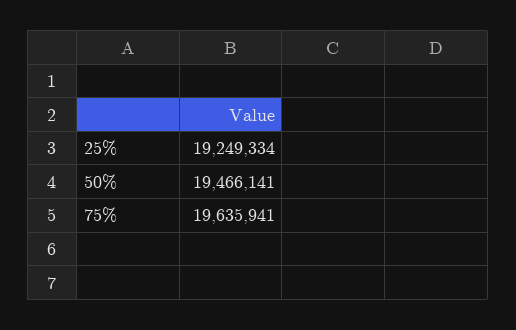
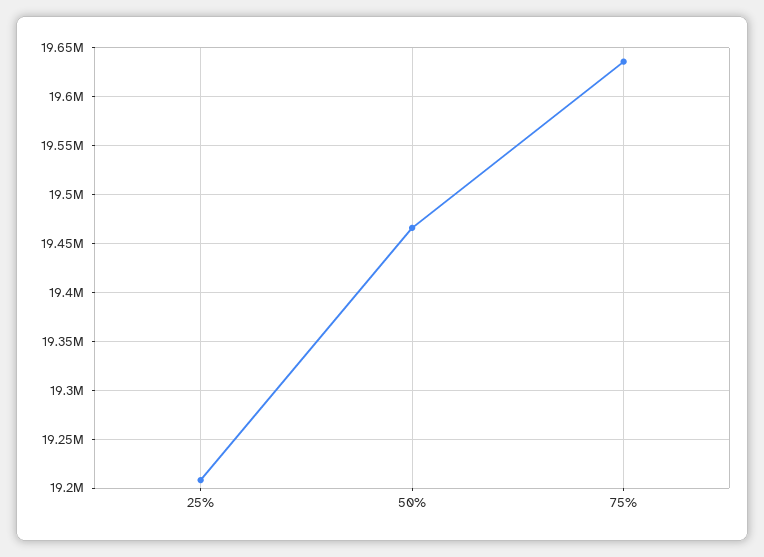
25%: 19249334 -> 19210000

